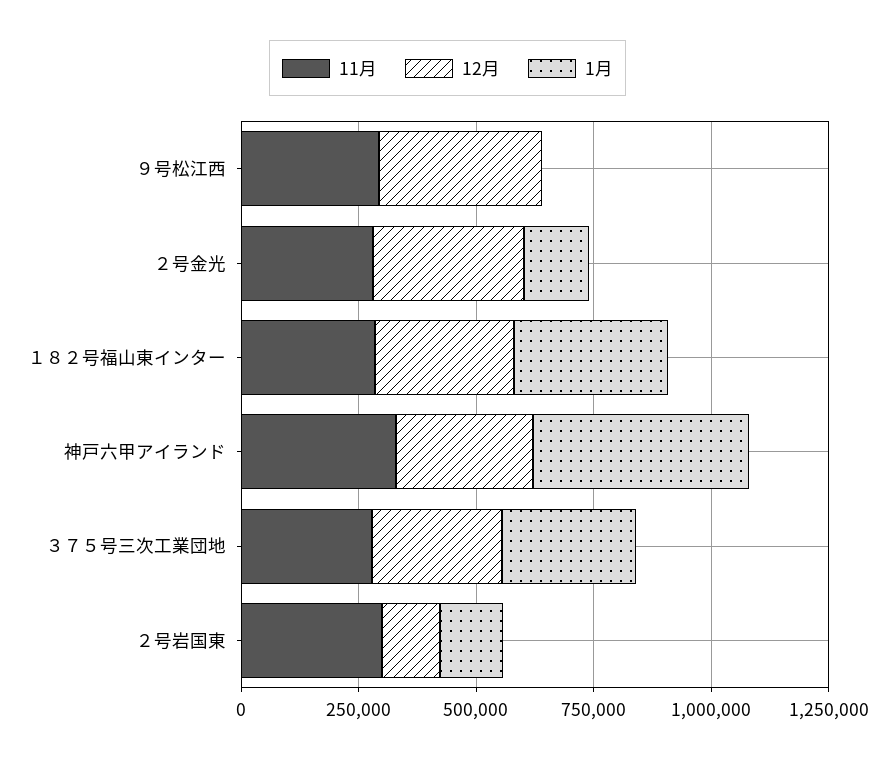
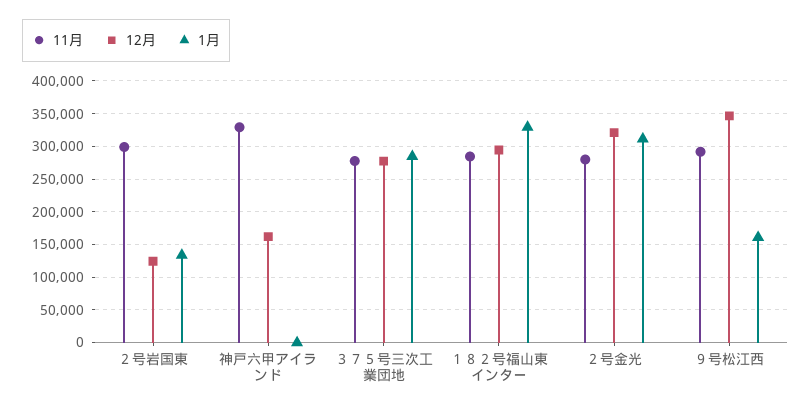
1月, ９号松江西: 0 -> 160000
1月, ２号金光: 150000 -> 310000
12月, 神戸六甲アイランド: 300000 -> 160000
1月, 神戸六甲アイランド: 450000 -> 0

